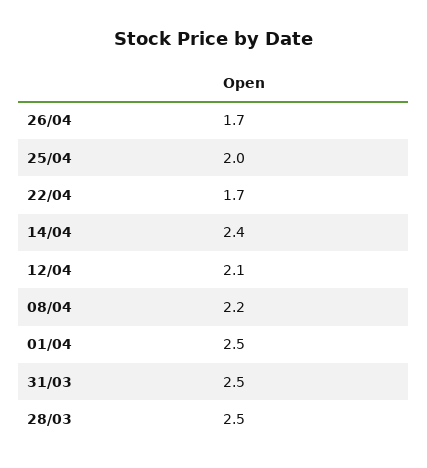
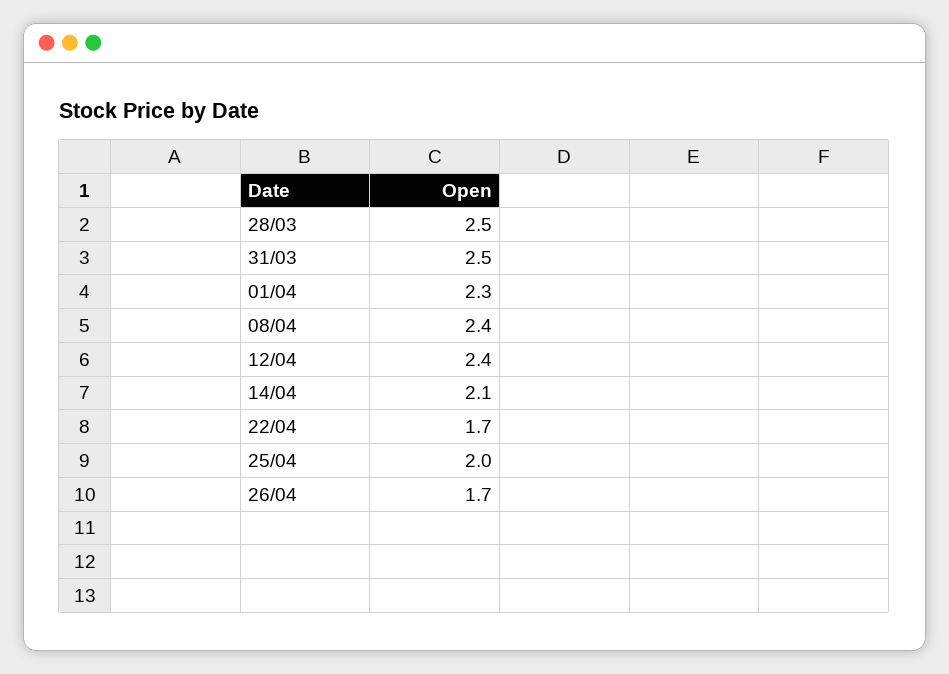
14/04: 2.4 -> 2.1
12/04: 2.1 -> 2.4
08/04: 2.2 -> 2.4
01/04: 2.5 -> 2.3

